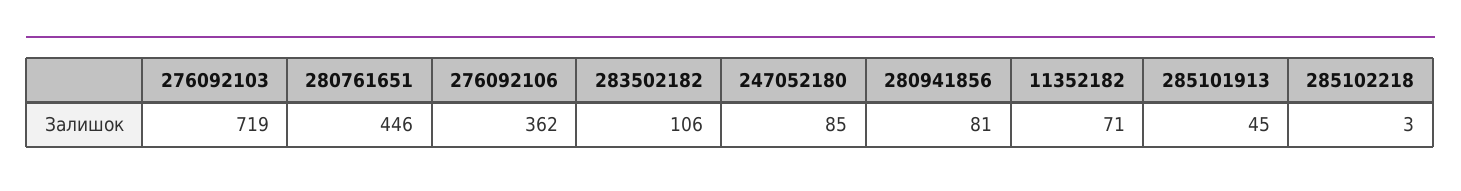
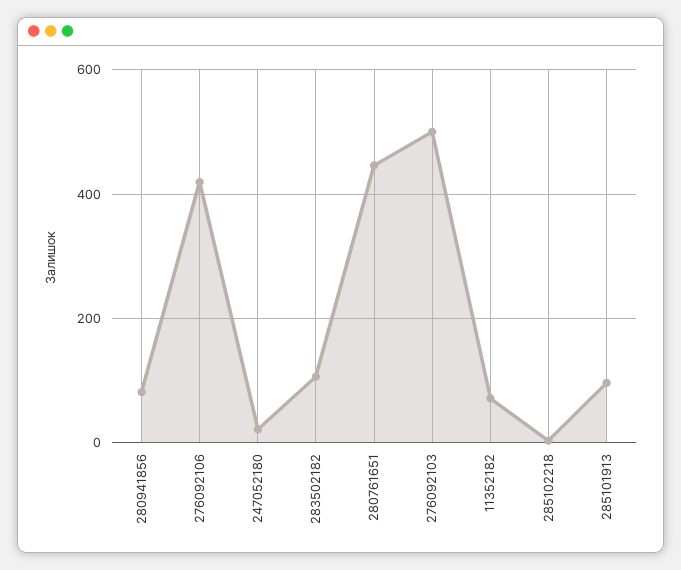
276092103: 719 -> 500
276092106: 362 -> 420
247052180: 85 -> 20
285101913: 45 -> 100

